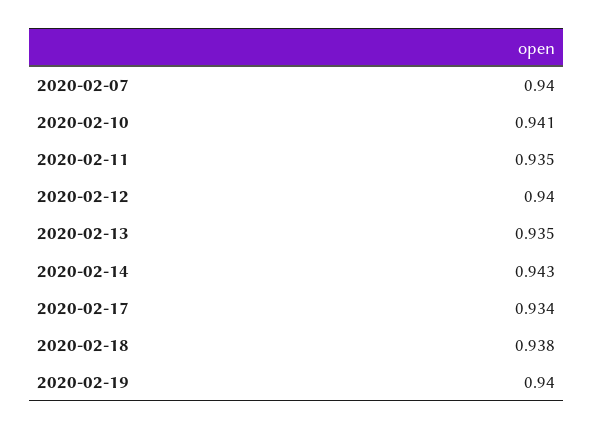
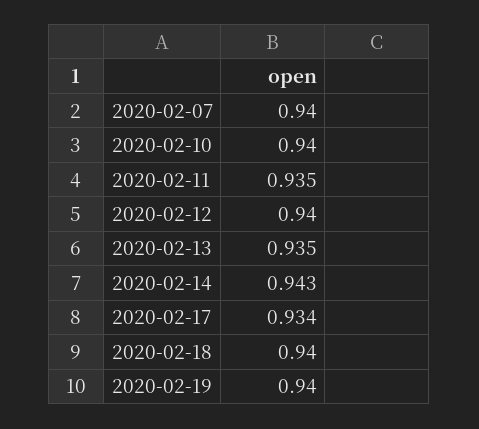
2020-02-10: 0.941 -> 0.94
2020-02-18: 0.938 -> 0.94

